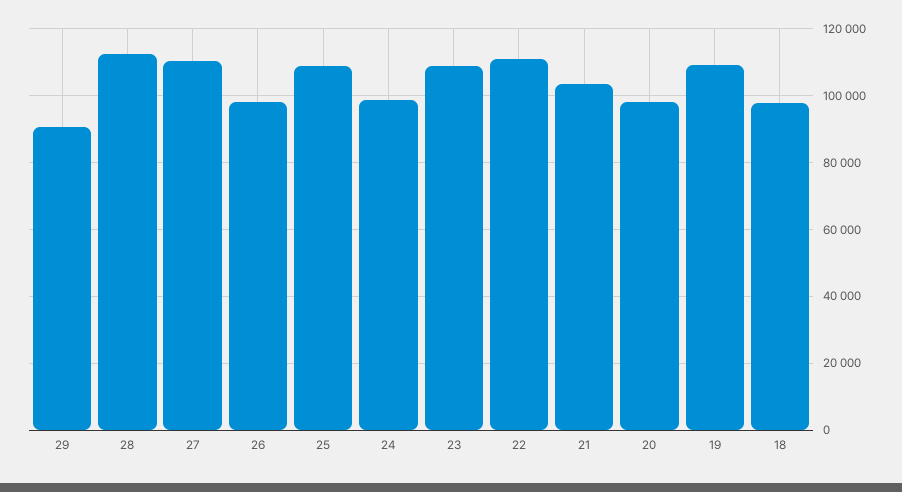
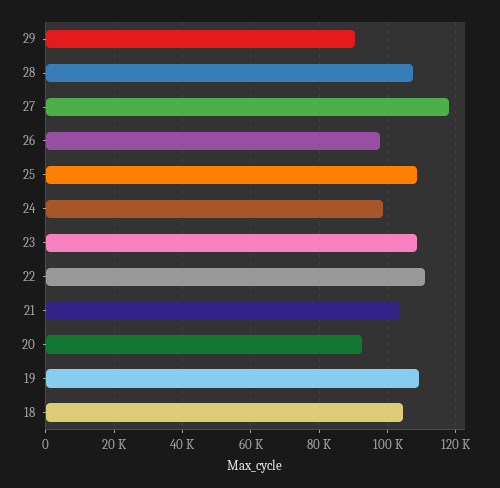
28: 112000 -> 108000
27: 110000 -> 118000
20: 98000 -> 92000
18: 98000 -> 104000

